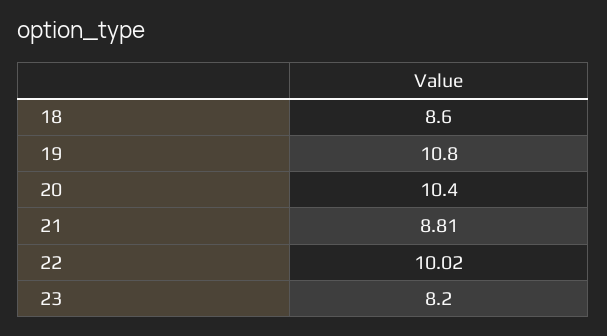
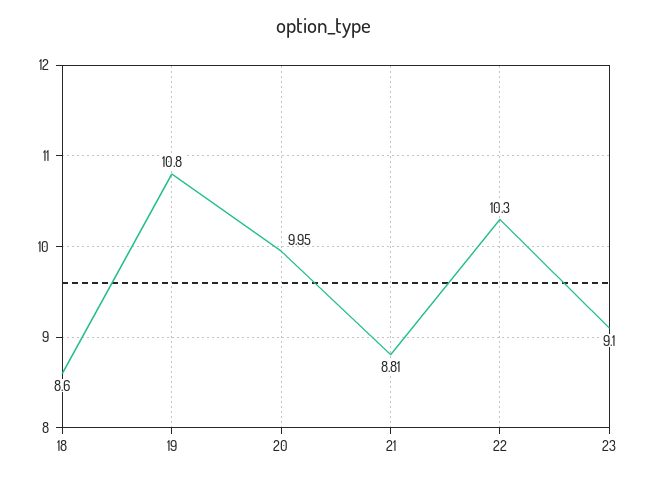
20: 10.4 -> 9.95
22: 10.02 -> 10.3
23: 8.2 -> 9.1

